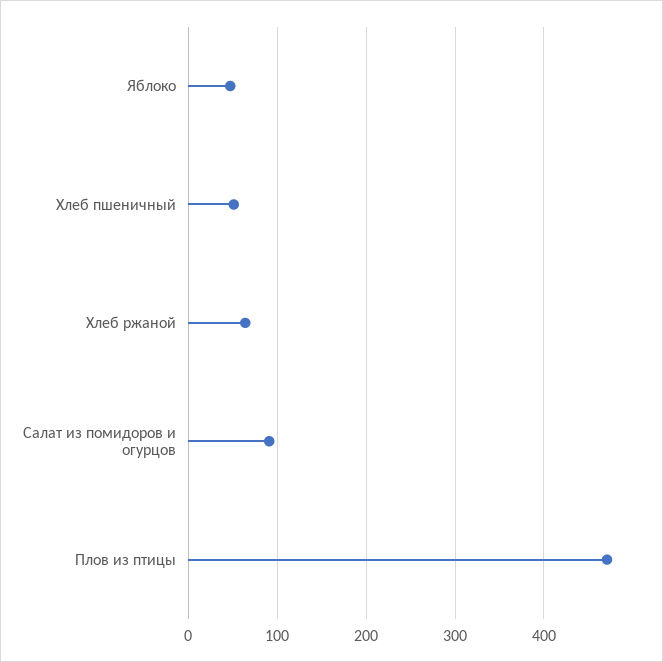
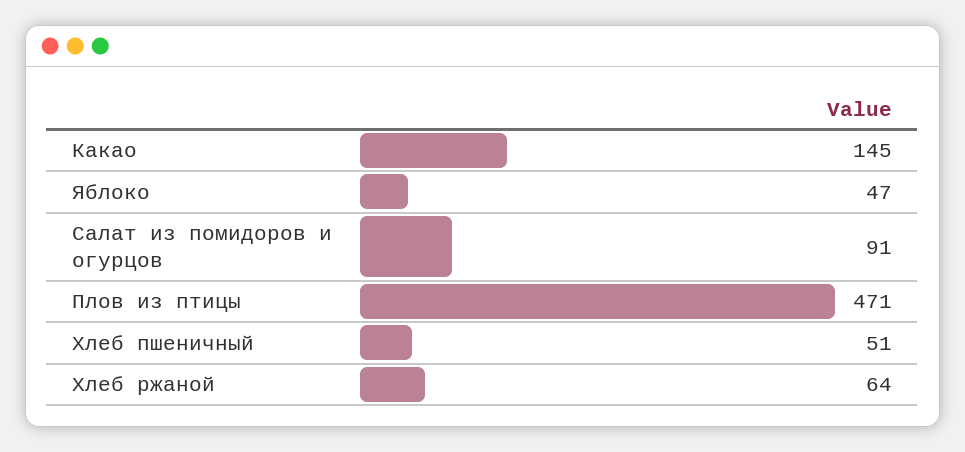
Какао: none -> 145

